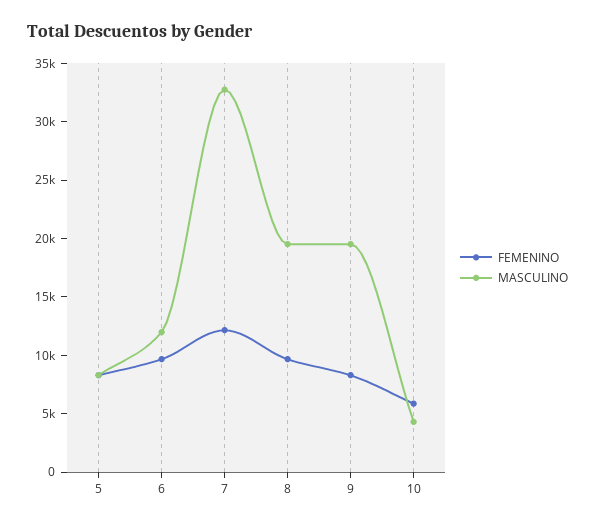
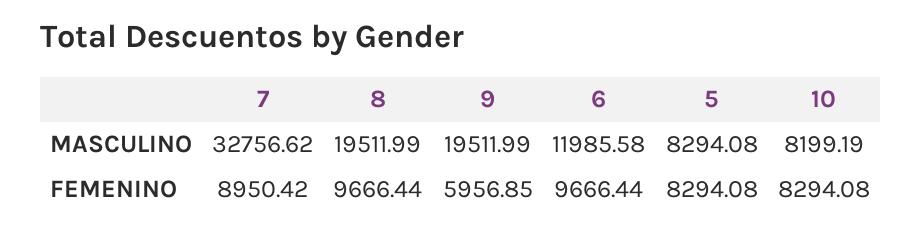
FEMENINO, 7: 12000 -> 8950.42
FEMENINO, 9: 8000 -> 5956.85
FEMENINO, 10: 6000 -> 8294.08
MASCULINO, 10: 4000 -> 8199.19

